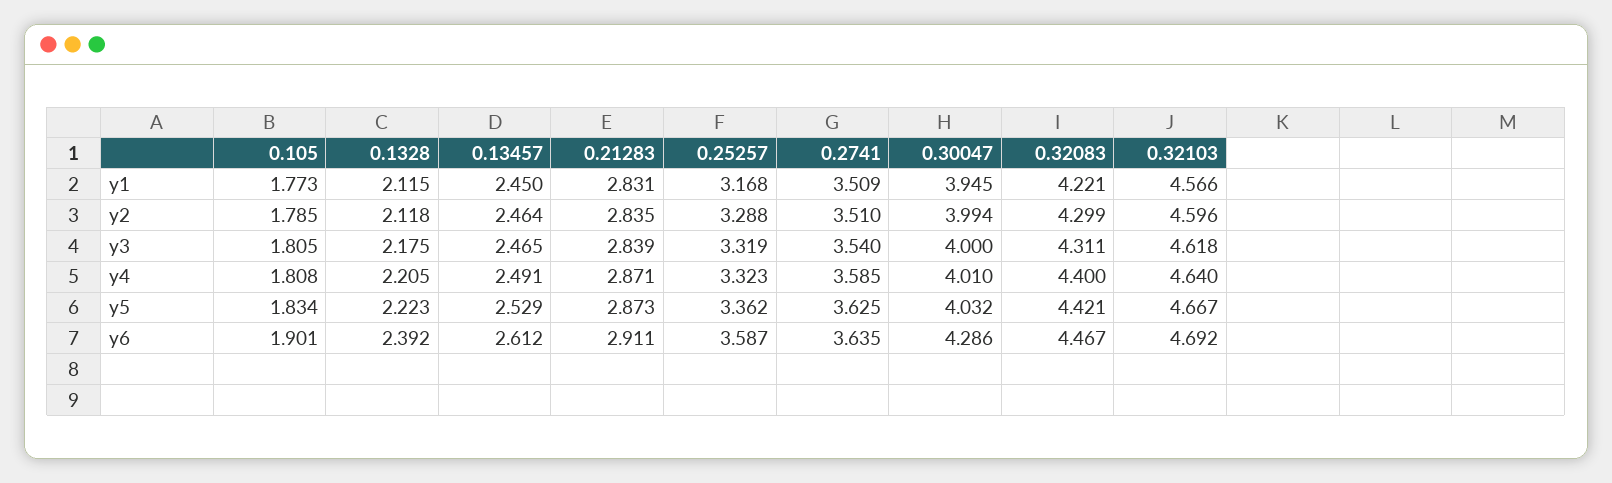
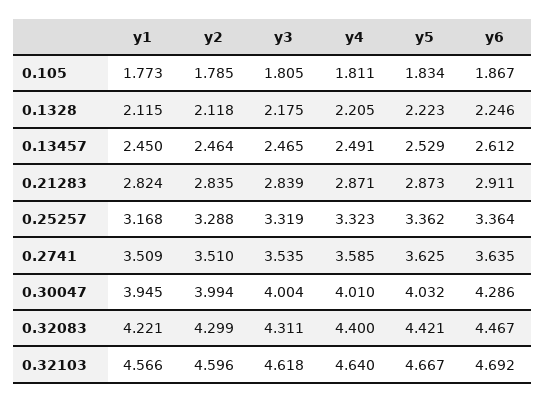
0.21283, y1: 2.831 -> 2.824
0.2741, y3: 3.54 -> 3.535
0.30047, y3: 4 -> 4.004
0.105, y4: 1.808 -> 1.811
0.105, y6: 1.901 -> 1.867
0.1328, y6: 2.392 -> 2.246
0.25257, y6: 3.587 -> 3.364

